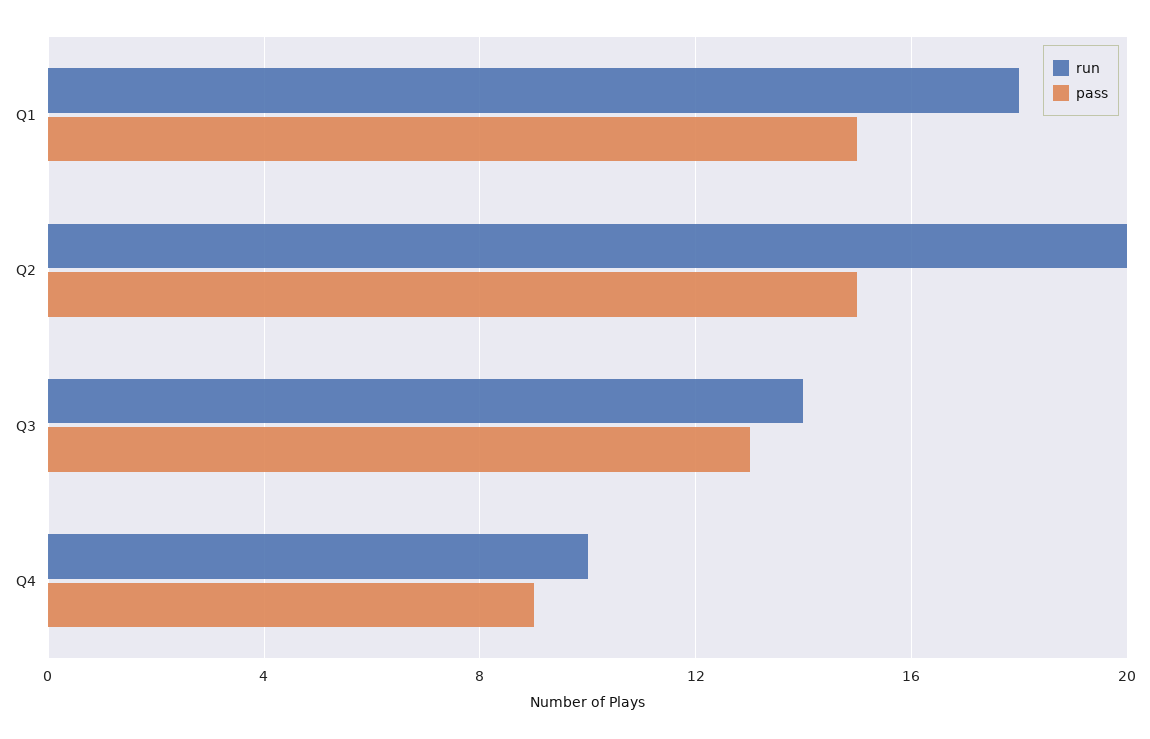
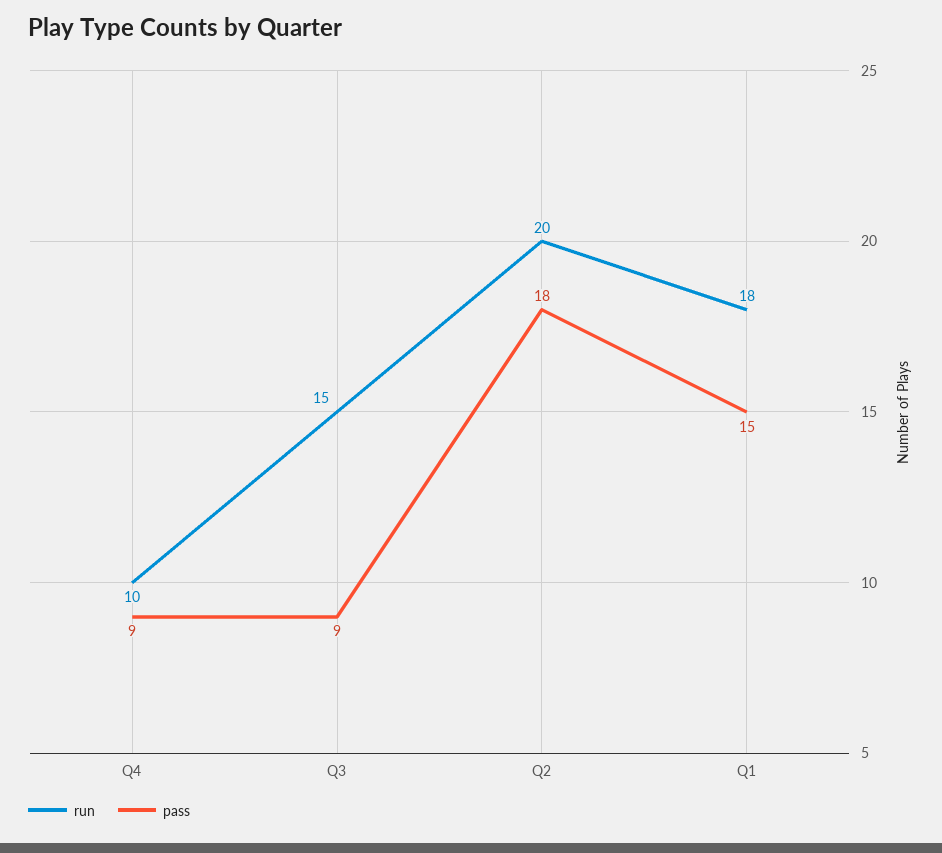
pass, Q2: 15 -> 18
run, Q3: 14 -> 15
pass, Q3: 13 -> 9

